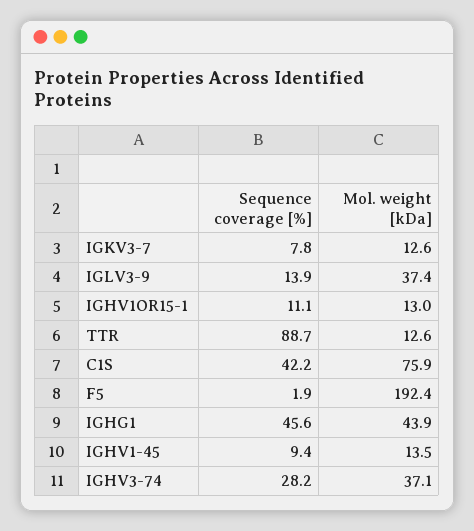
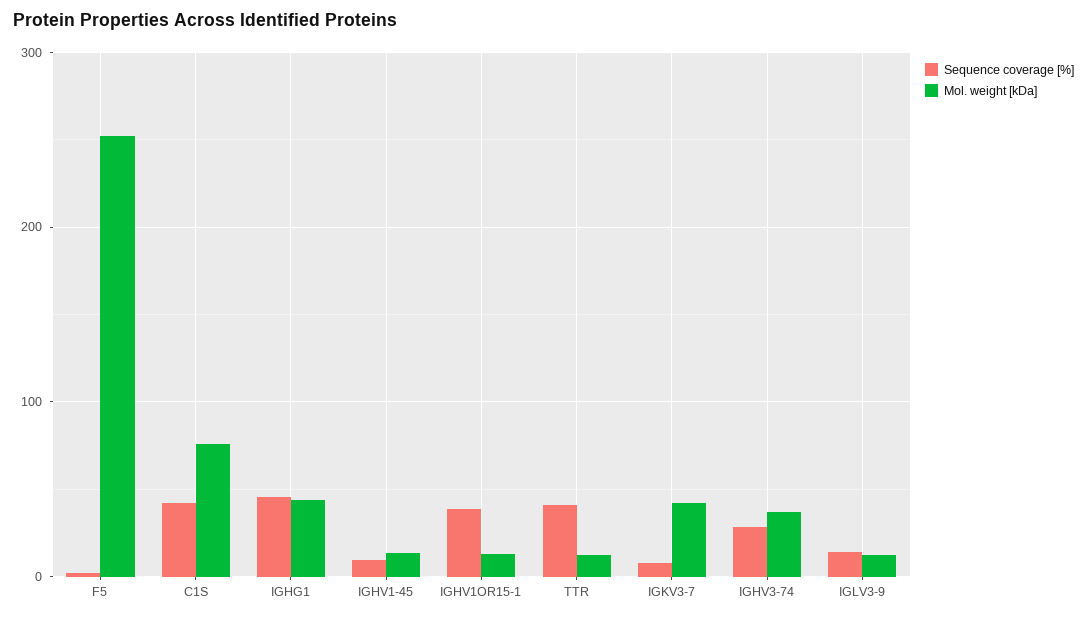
Mol. weight [kDa], IGKV3-7: 12.6 -> 40
Mol. weight [kDa], IGLV3-9: 37.4 -> 10
Sequence coverage [%], IGHV1OR15-1: 11.1 -> 40
Sequence coverage [%], TTR: 88.7 -> 40
Mol. weight [kDa], F5: 192.4 -> 250

